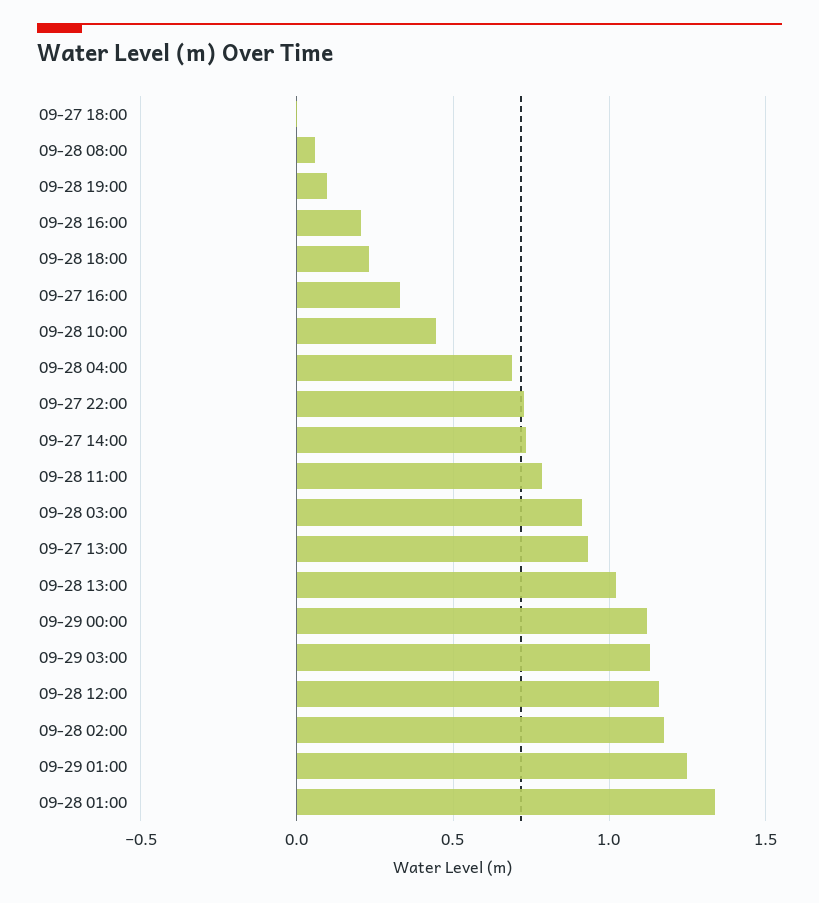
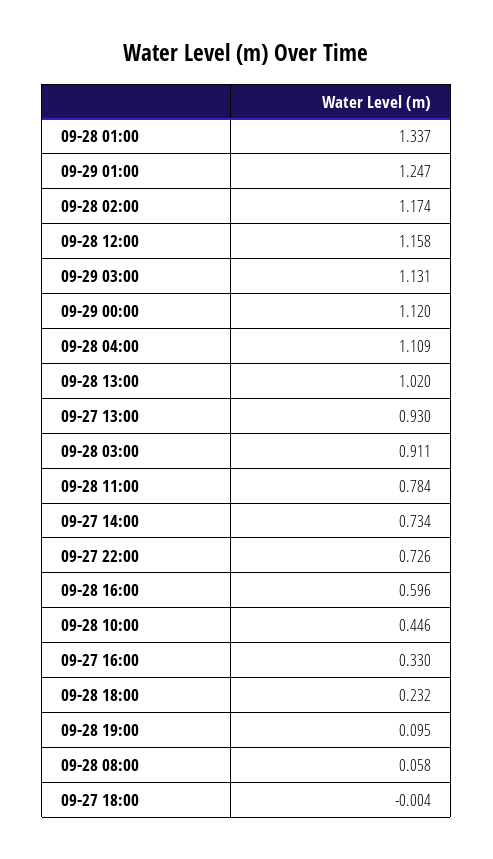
09-28 16:00: 0.2 -> 0.596
09-28 04:00: 0.7 -> 1.109

